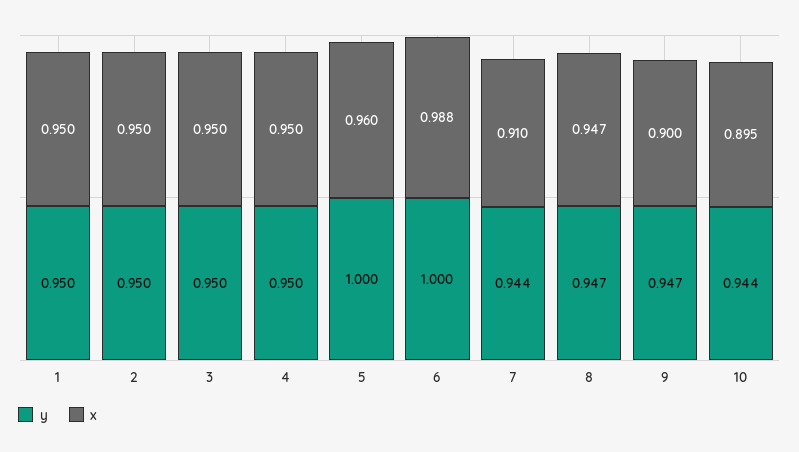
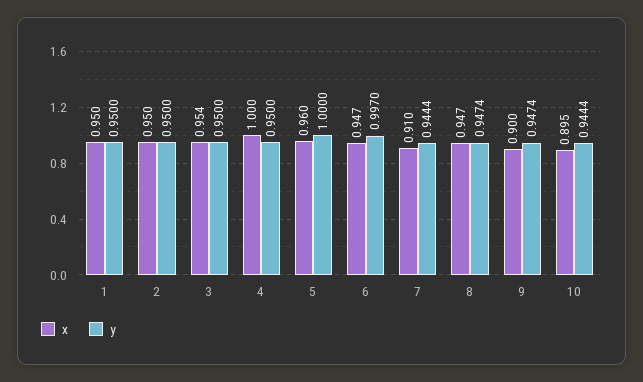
x, 3: 0.95 -> 0.954
x, 4: 0.95 -> 1
y, 6: 1 -> 0.997
x, 6: 0.988 -> 0.947

